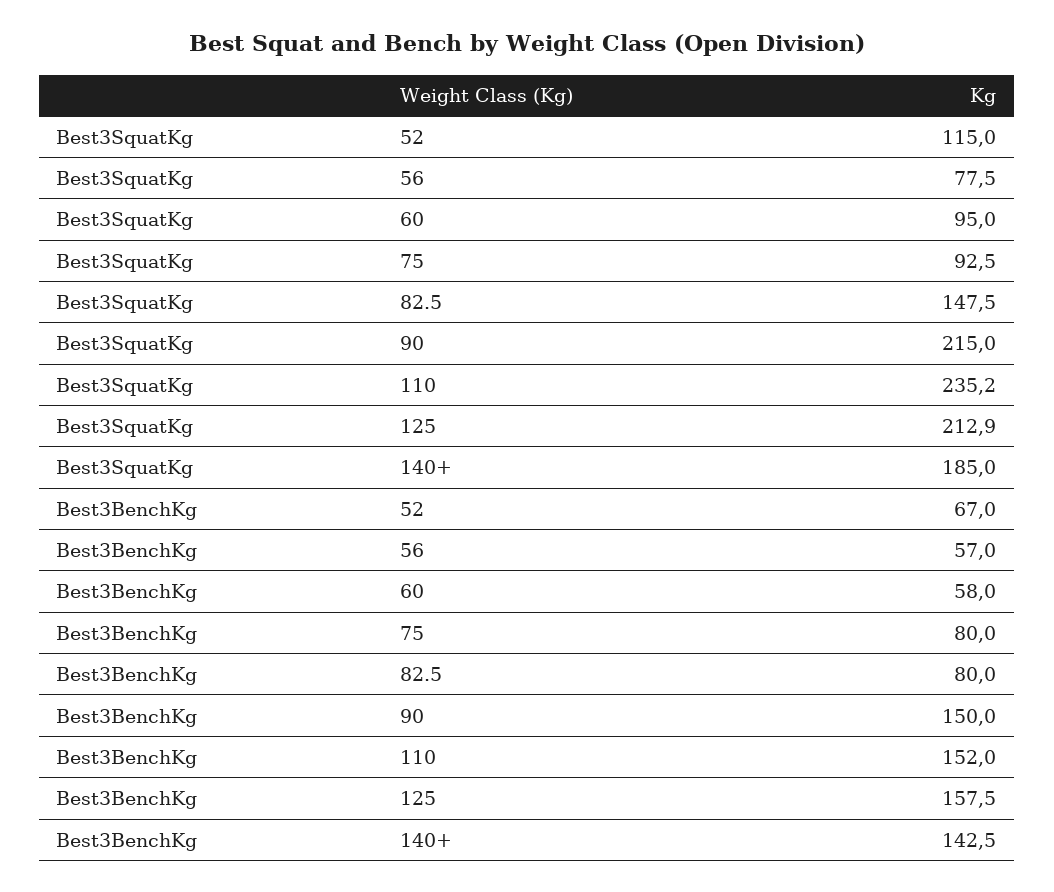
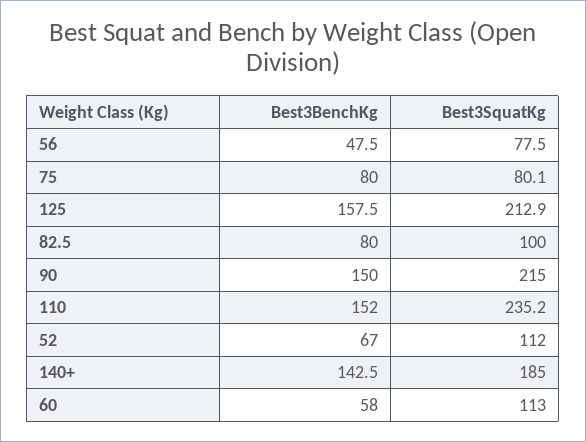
Best3SquatKg, 52: 115 -> 112
Best3SquatKg, 60: 95 -> 113
Best3SquatKg, 75: 92.5 -> 80.1
Best3SquatKg, 82.5: 147.5 -> 100
Best3BenchKg, 56: 57 -> 47.5

